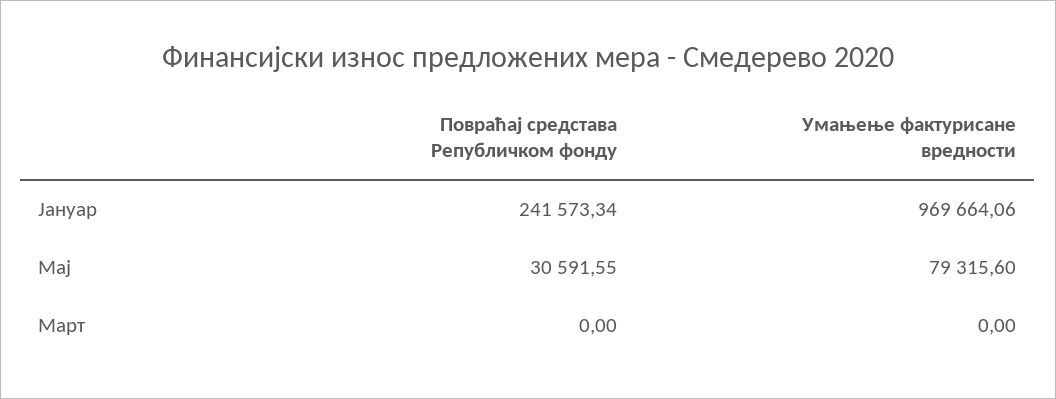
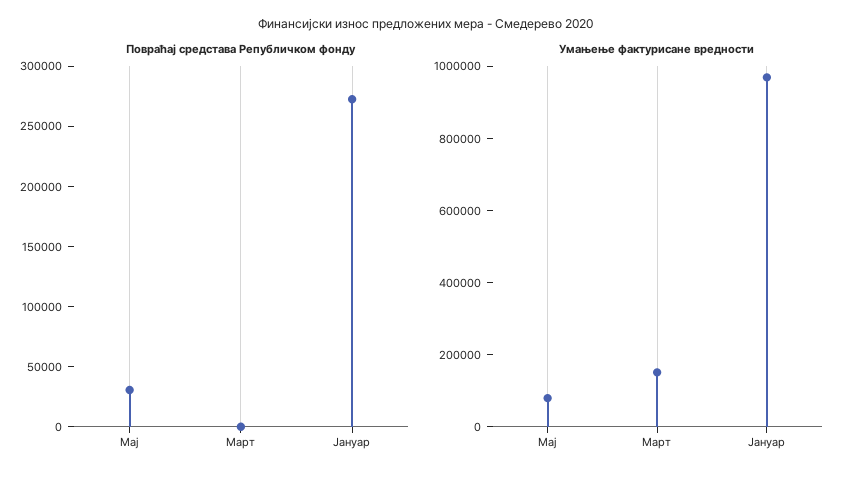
Повраћај средстава Републичком фонду, Јануар: 241573.34 -> 270000
Умањење фактурисане вредности, Март: 0 -> 150000

